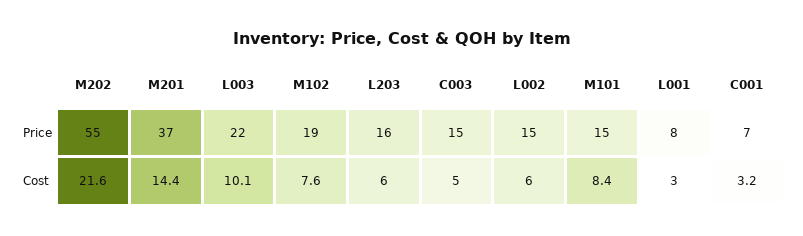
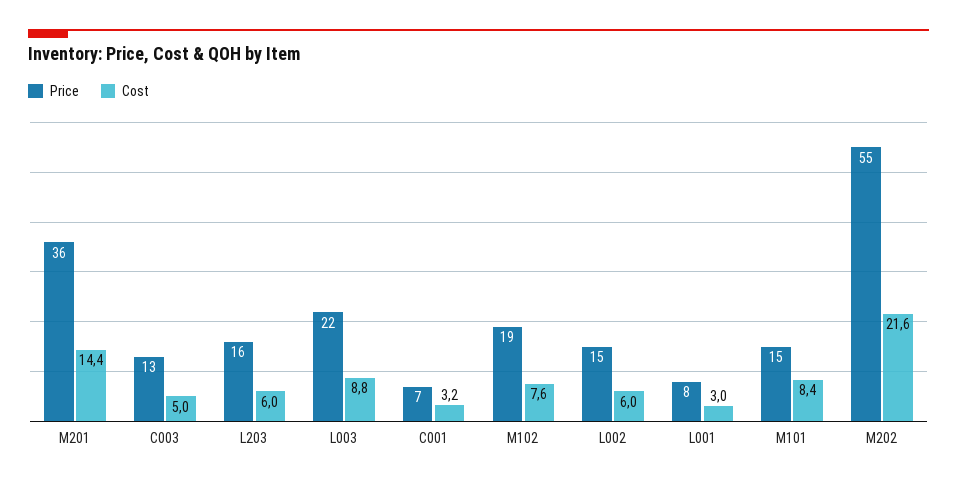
Price, M201: 37 -> 36
Price, C003: 15 -> 13
Cost, L003: 10.1 -> 8.8

